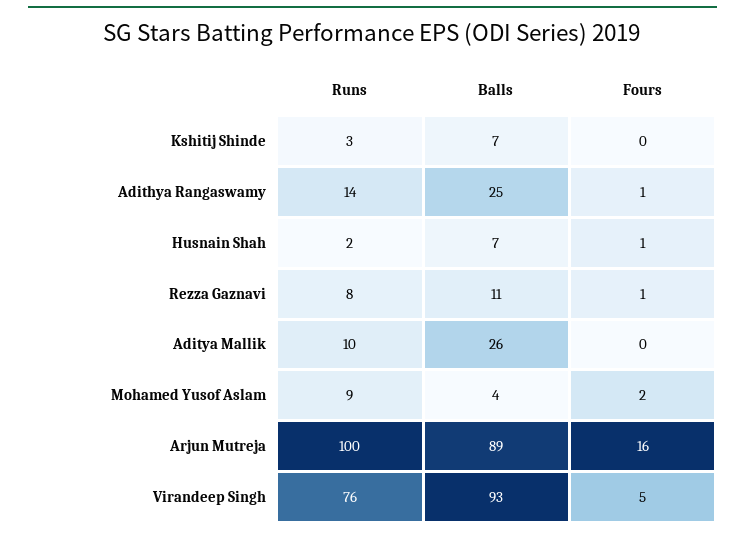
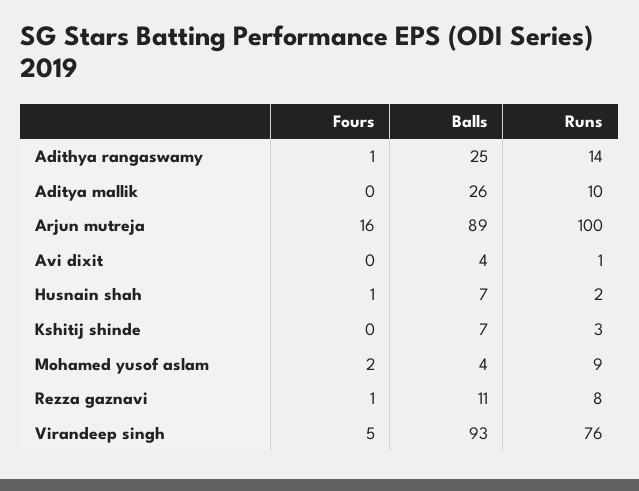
Fours, Avi dixit: none -> 0
Balls, Avi dixit: none -> 4
Runs, Avi dixit: none -> 1

